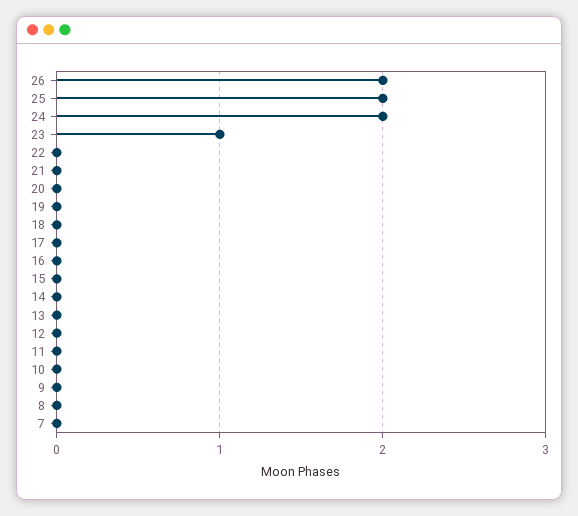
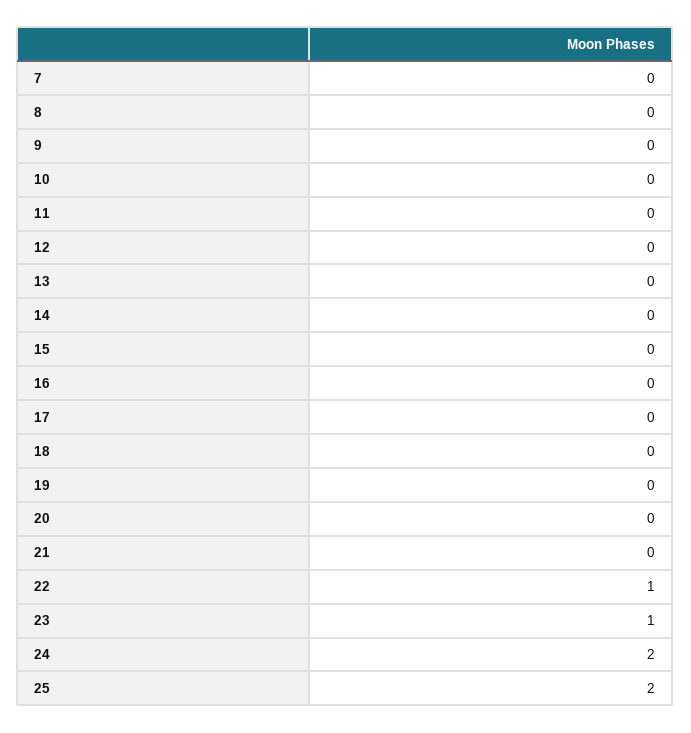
26: 2 -> none
22: 0 -> 1

